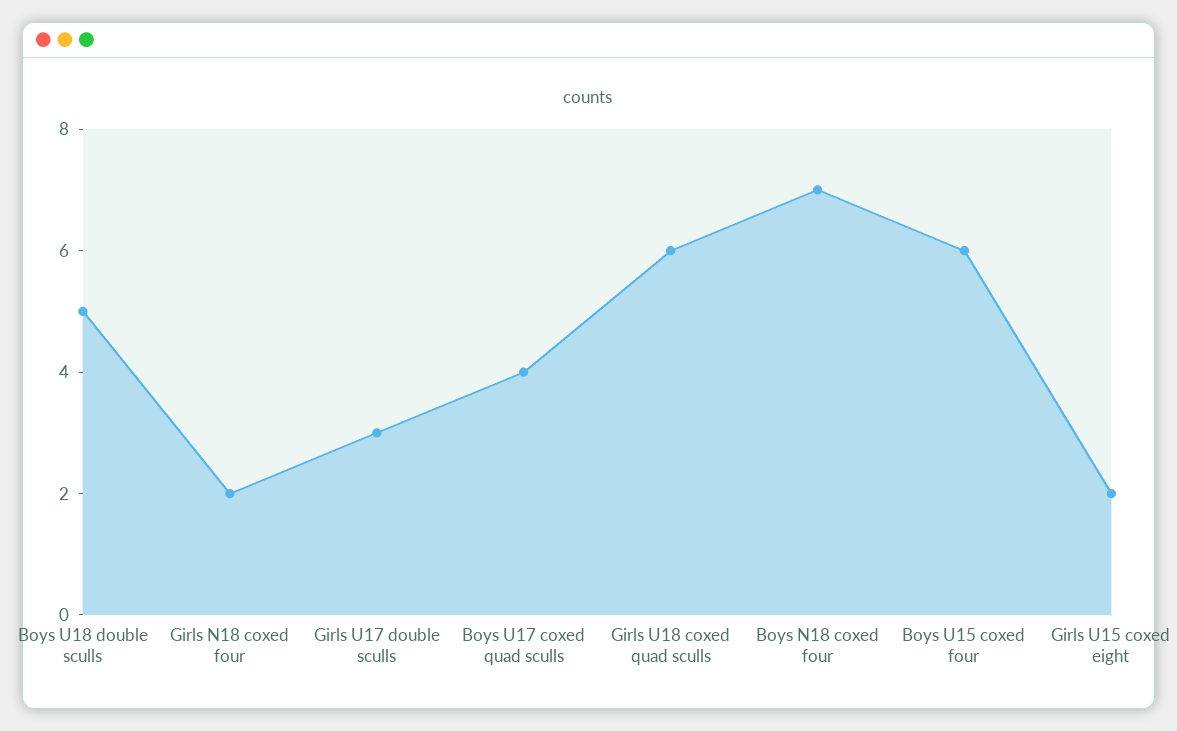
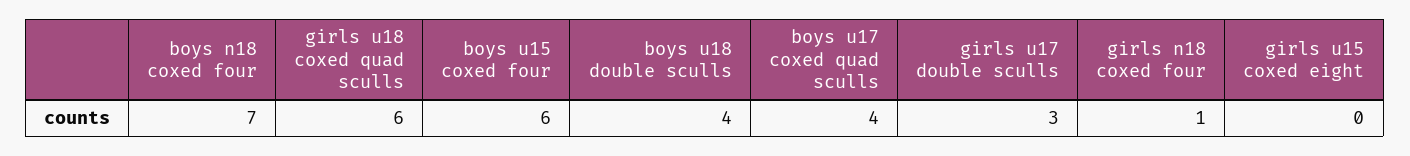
Boys U18 double sculls: 5 -> 4
Girls N18 coxed four: 2 -> 1
Girls U15 coxed eight: 2 -> 0

